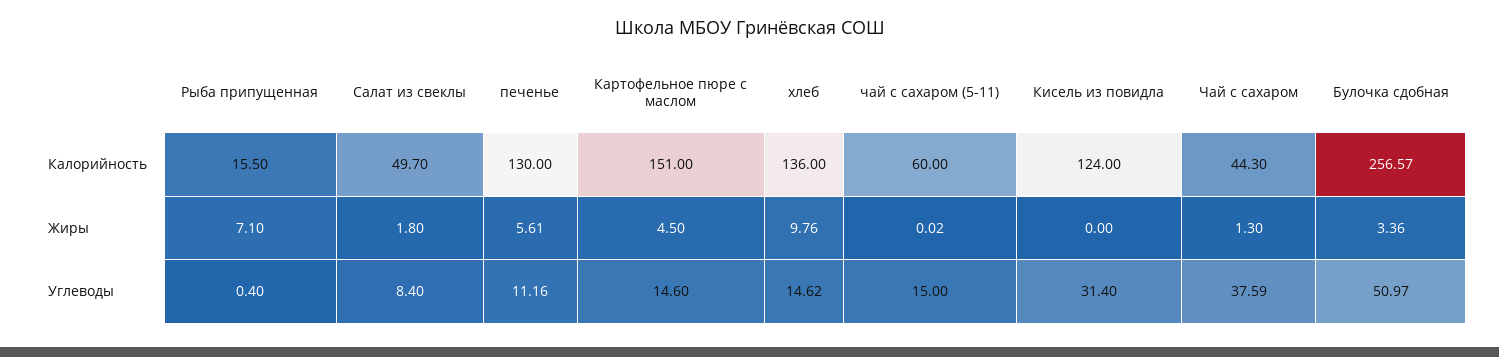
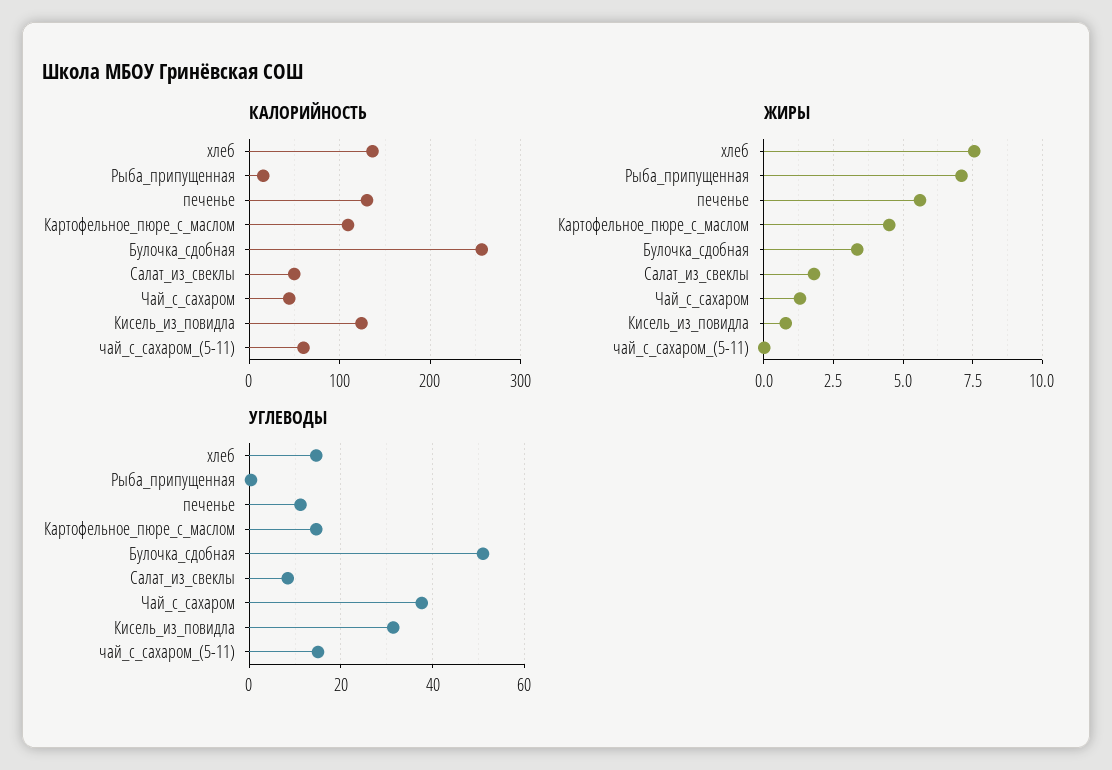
Калорийность, Картофельное пюре с маслом: 151 -> 110
Жиры, хлеб: 9.76 -> 7.5
Жиры, Кисель из повидла: 0 -> 0.75

